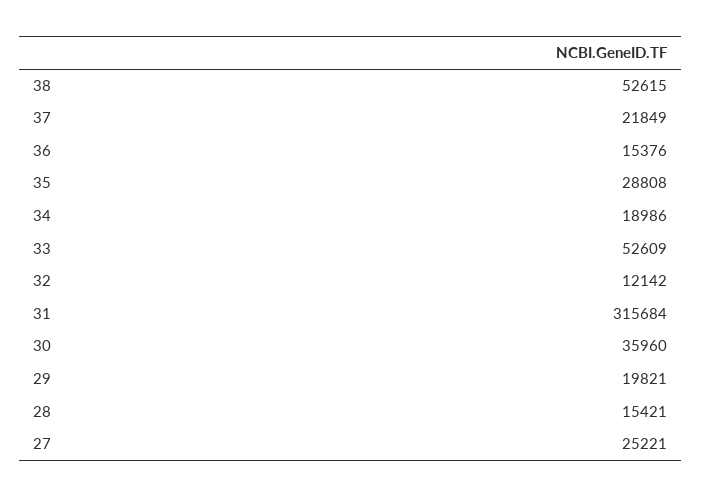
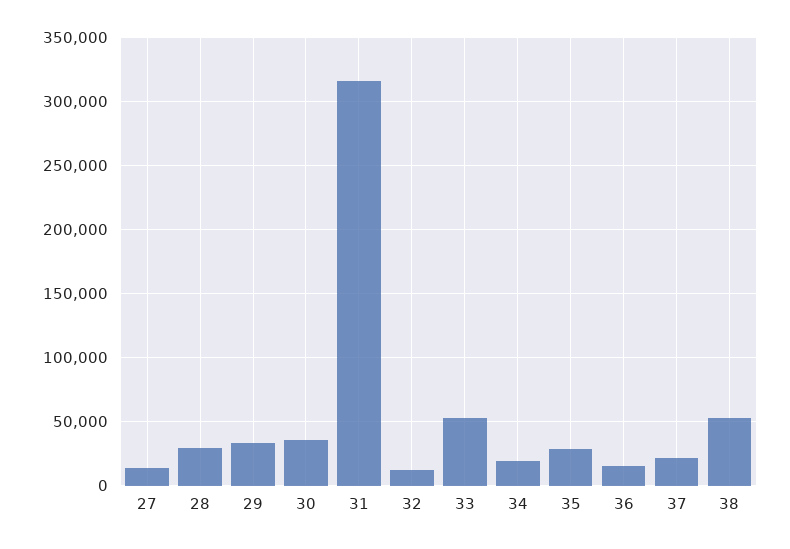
29: 19821 -> 35000
28: 15421 -> 30000
27: 25221 -> 15000

